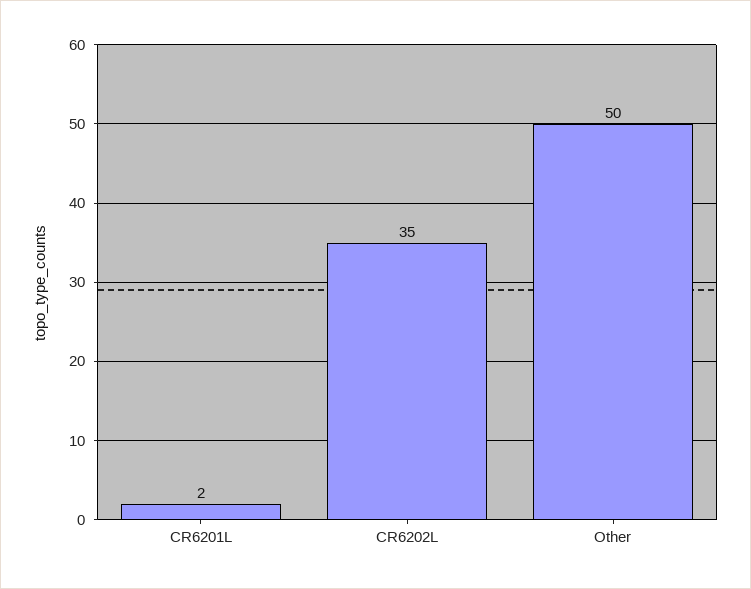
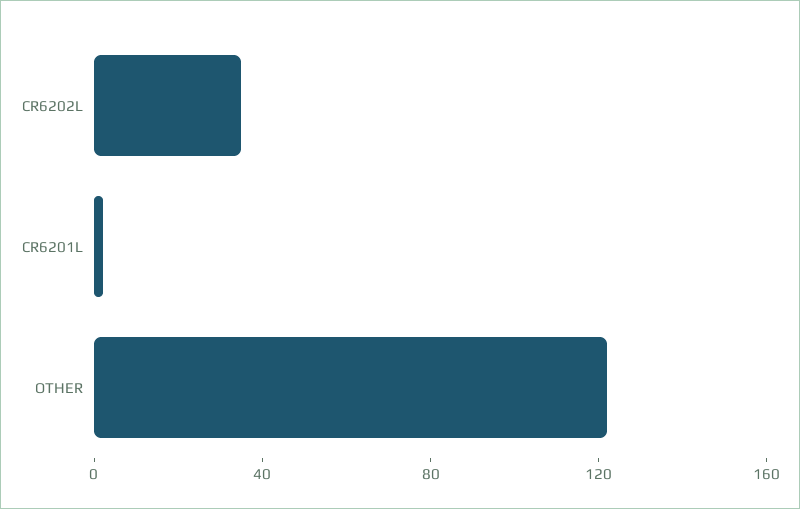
Other: 50 -> 120

